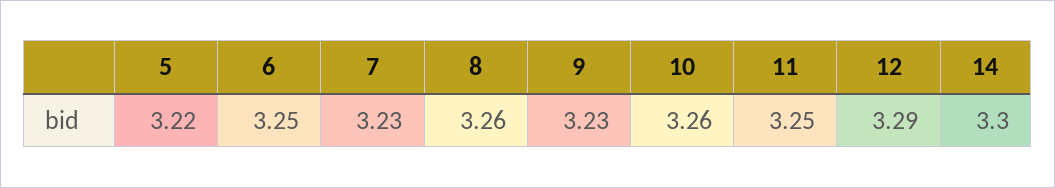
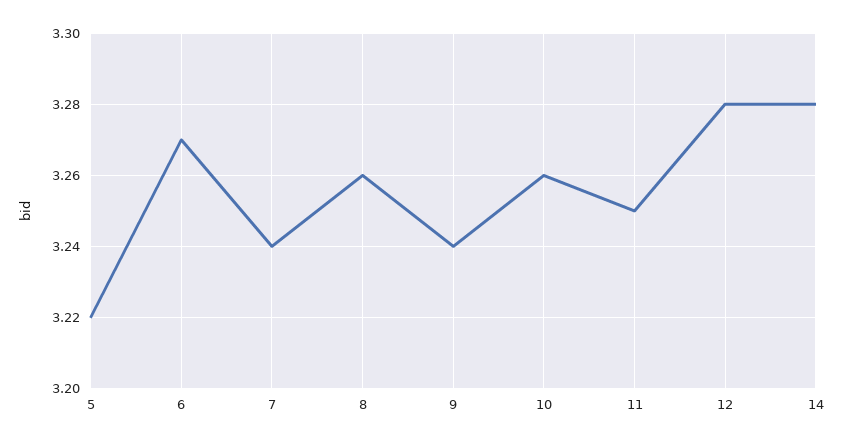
6: 3.25 -> 3.27
7: 3.23 -> 3.24
9: 3.23 -> 3.24
12: 3.29 -> 3.28
14: 3.3 -> 3.28

